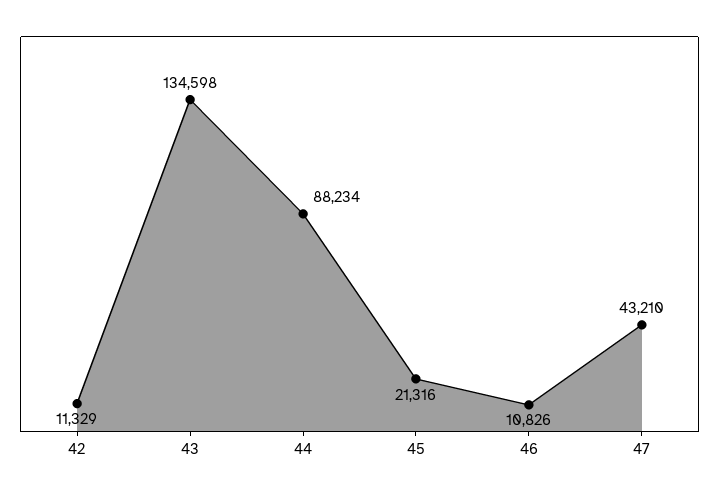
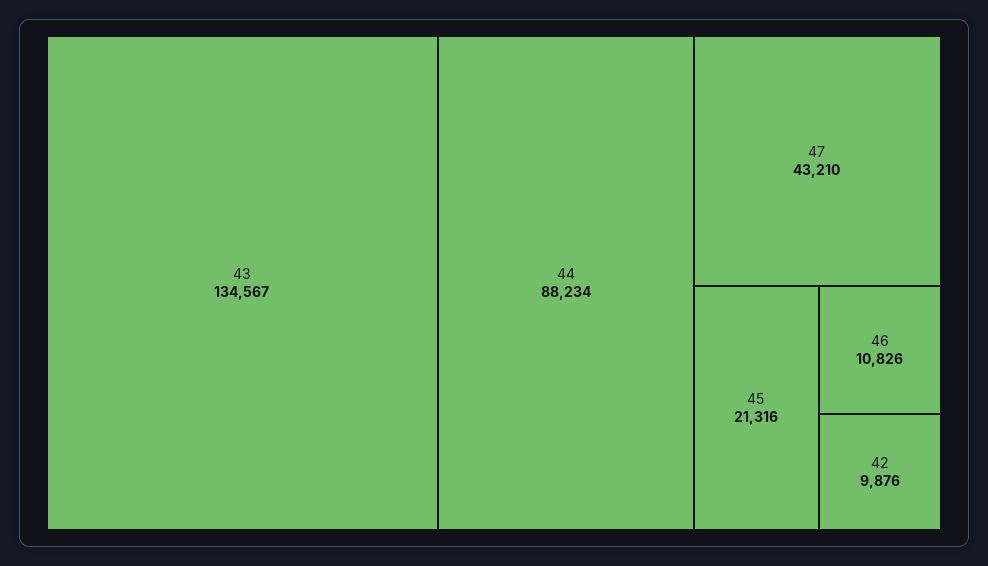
42: 11329 -> 9876
43: 134598 -> 134567

